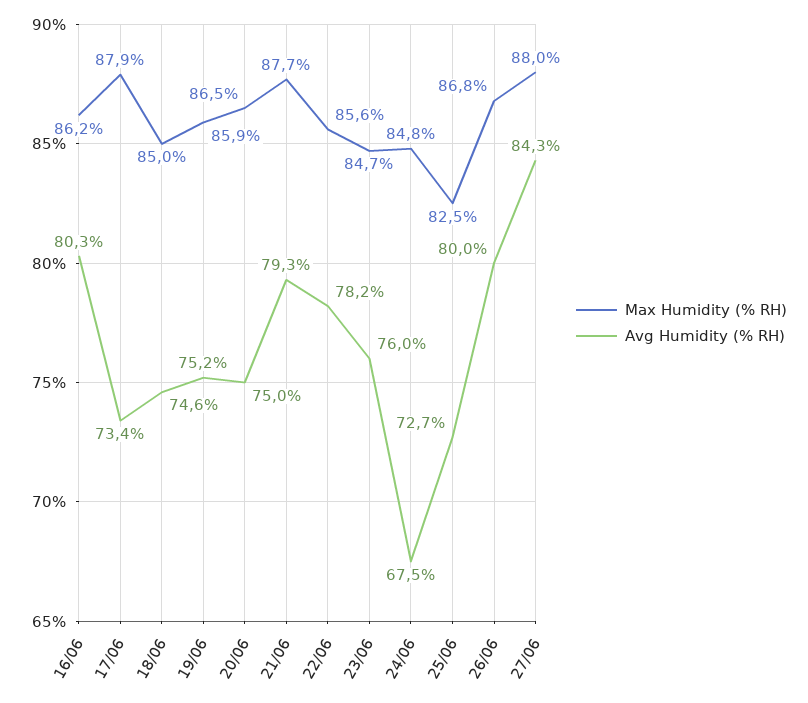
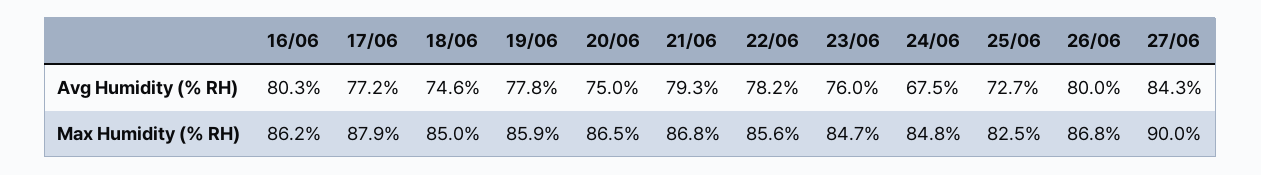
Avg Humidity (% RH), 17/06: 73.4 -> 77.2
Avg Humidity (% RH), 19/06: 75.2 -> 77.8
Max Humidity (% RH), 21/06: 87.7 -> 86.8
Max Humidity (% RH), 27/06: 88 -> 90

